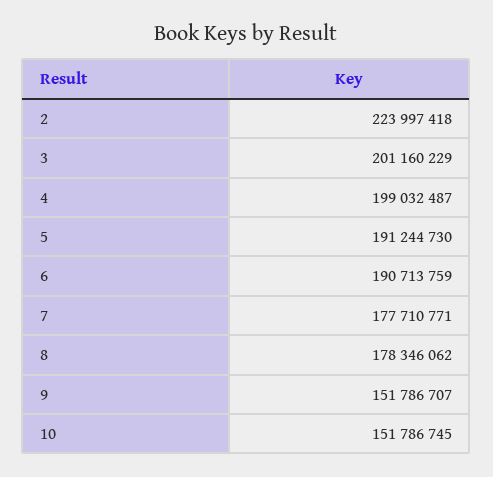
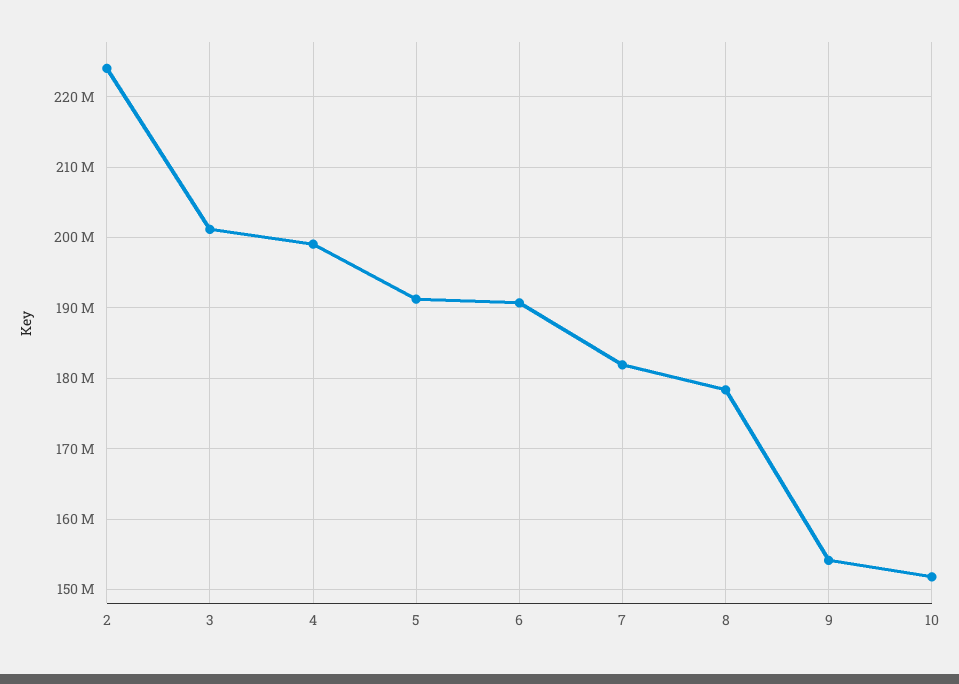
7: 177710771 -> 182000000
9: 151786707 -> 154000000

